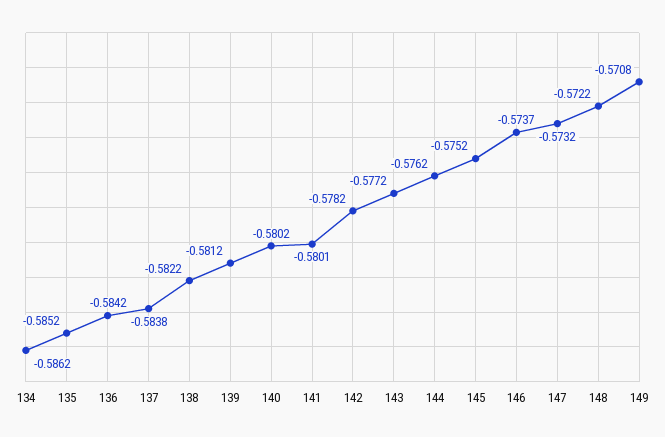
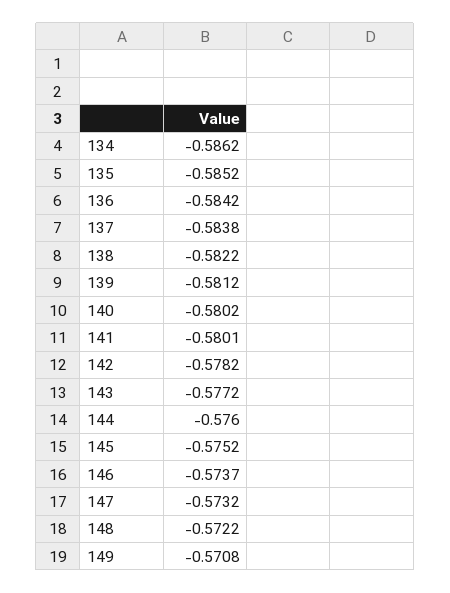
144: -0.5762 -> -0.576

